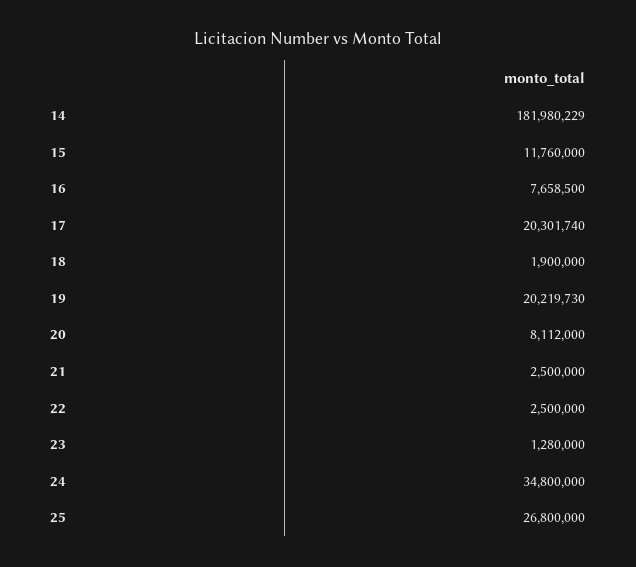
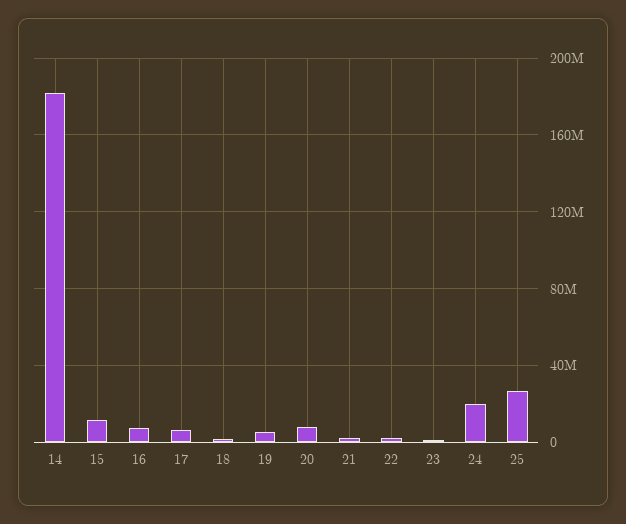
17: 20301740 -> 5000000
19: 20219730 -> 5000000
24: 34800000 -> 20000000

